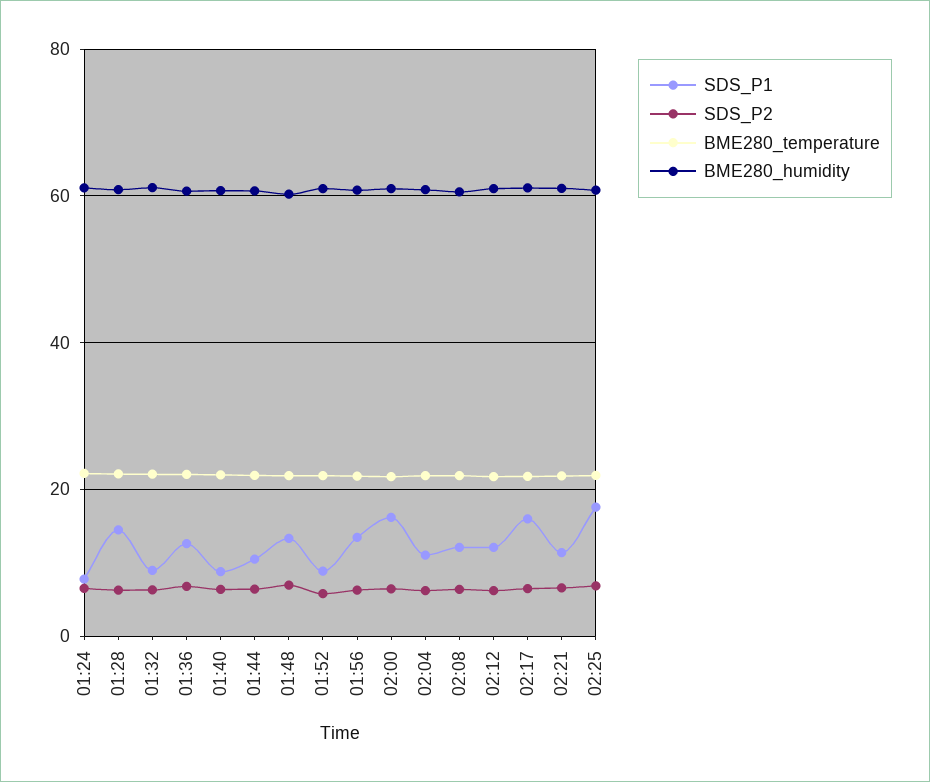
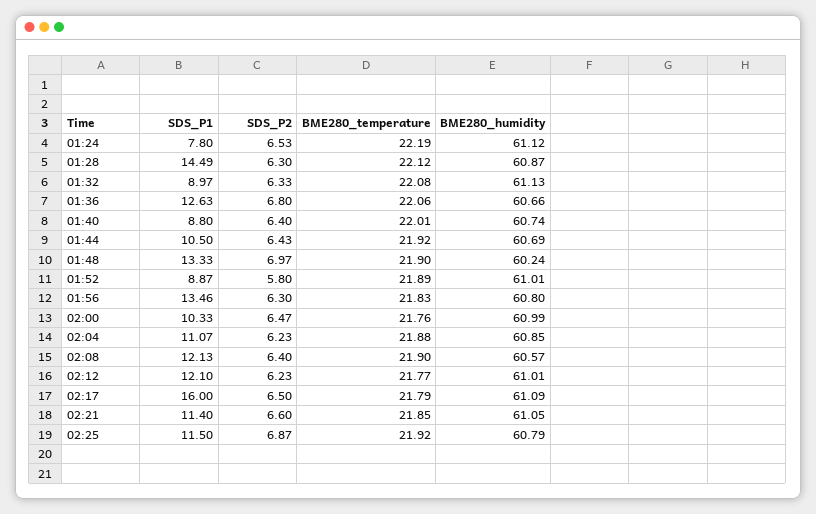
SDS_P1, 02:00: 16 -> 10.33
SDS_P1, 02:25: 18 -> 11.5

